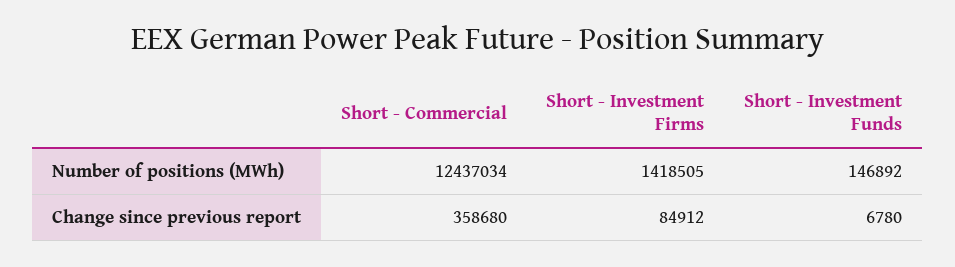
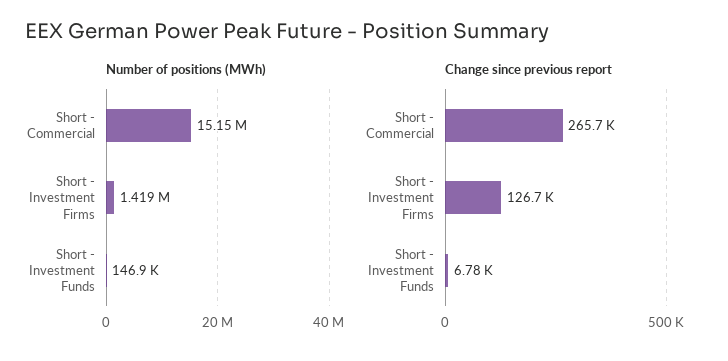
Number of positions (MWh), Short - Commercial: 12437034 -> 15150000
Change since previous report, Short - Commercial: 358680 -> 265700
Change since previous report, Short - Investment Firms: 84912 -> 126700

